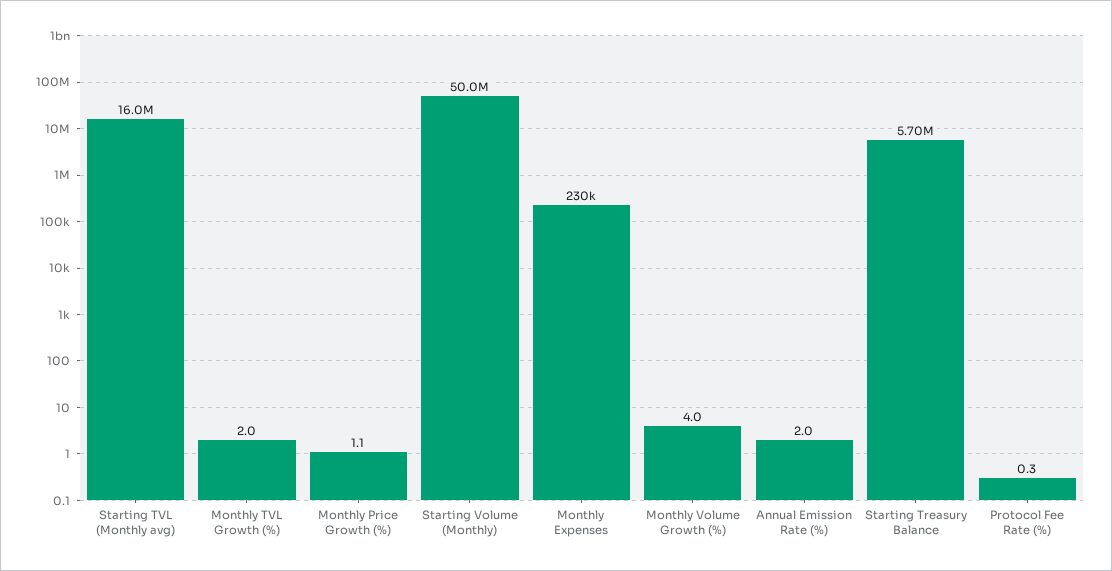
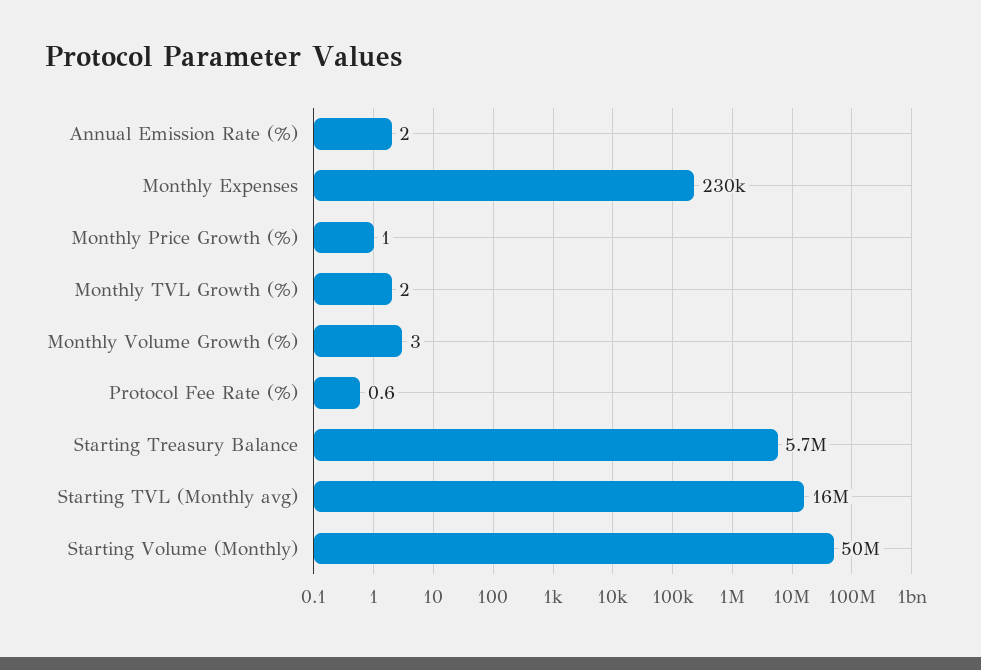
Monthly Price Growth (%): 1.1 -> 1
Monthly Volume Growth (%): 4 -> 3
Protocol Fee Rate (%): 0.3 -> 0.6

